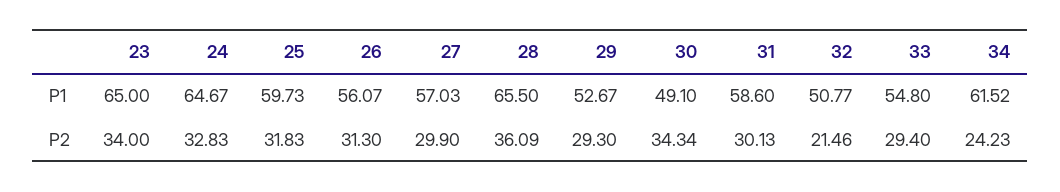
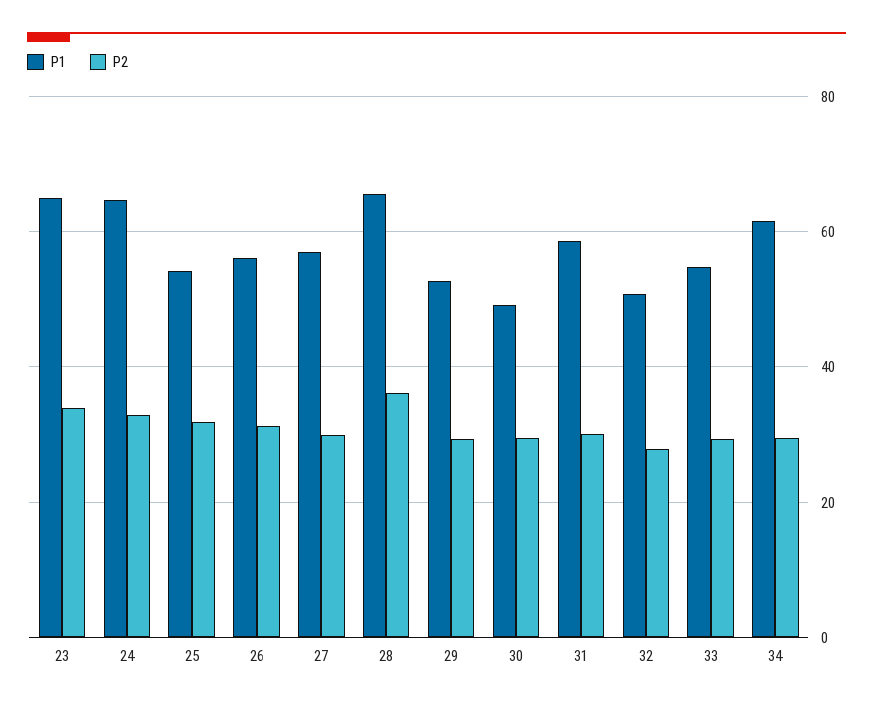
P1, 25: 59.73 -> 54
P2, 30: 34.34 -> 30
P2, 32: 21.46 -> 28
P2, 34: 24.23 -> 30

